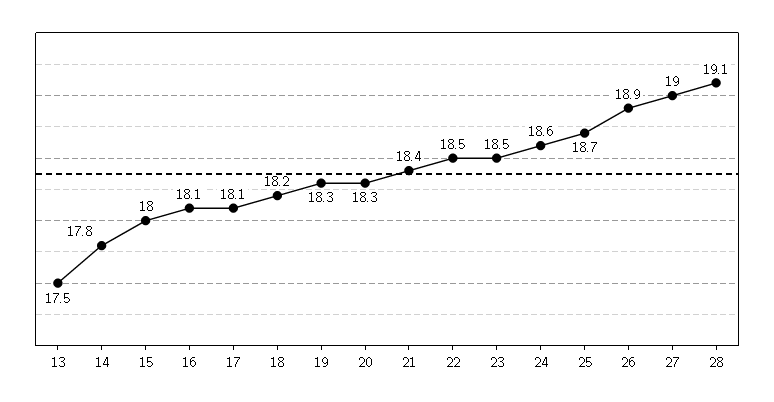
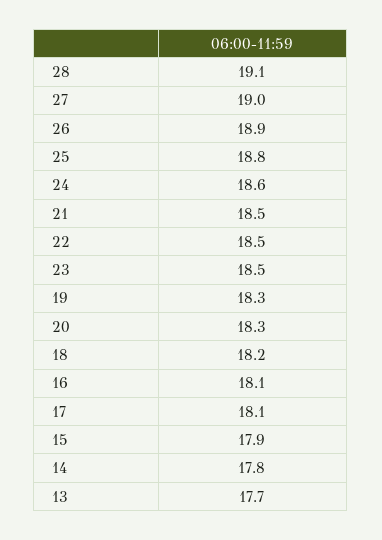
13: 17.5 -> 17.7
15: 18 -> 17.9
21: 18.4 -> 18.5
25: 18.7 -> 18.8

